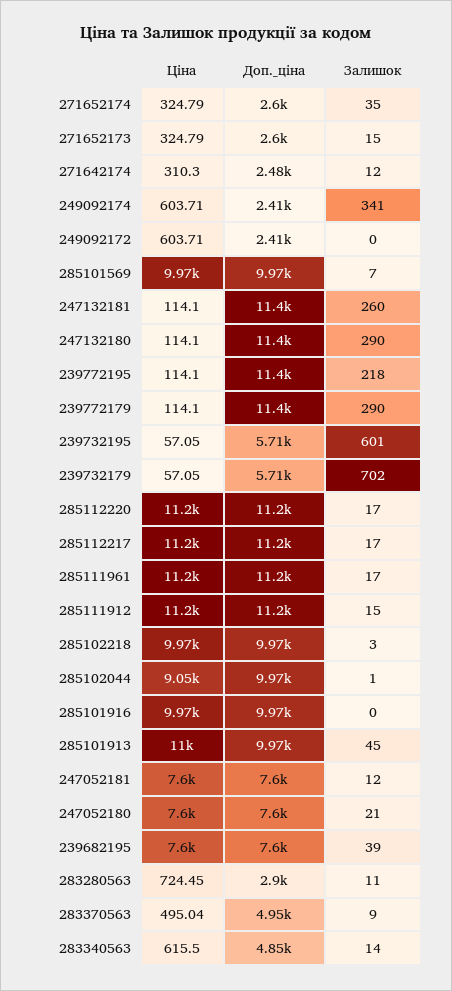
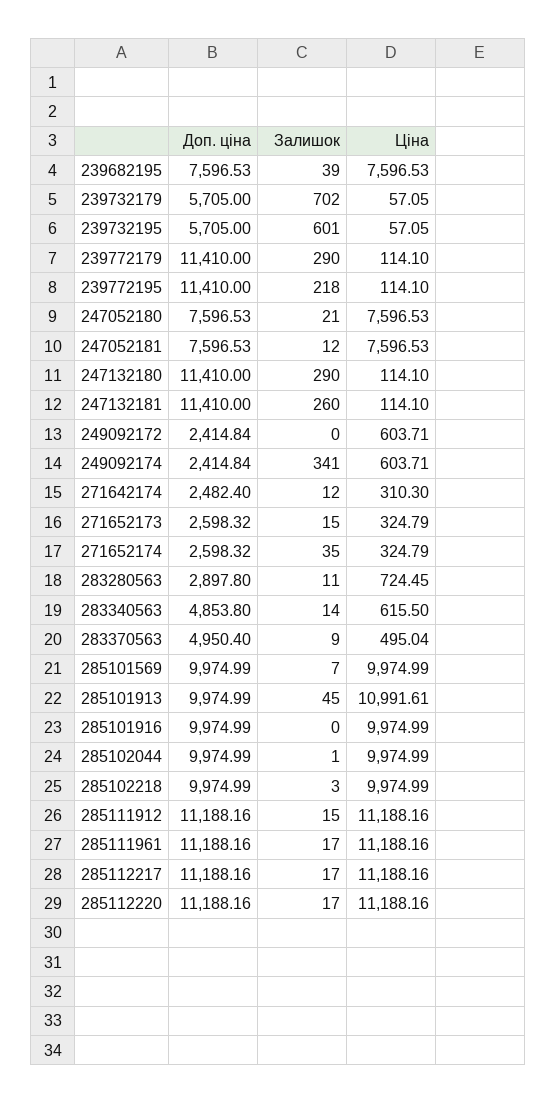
Ціна, 285102044: 9050 -> 9974.99

